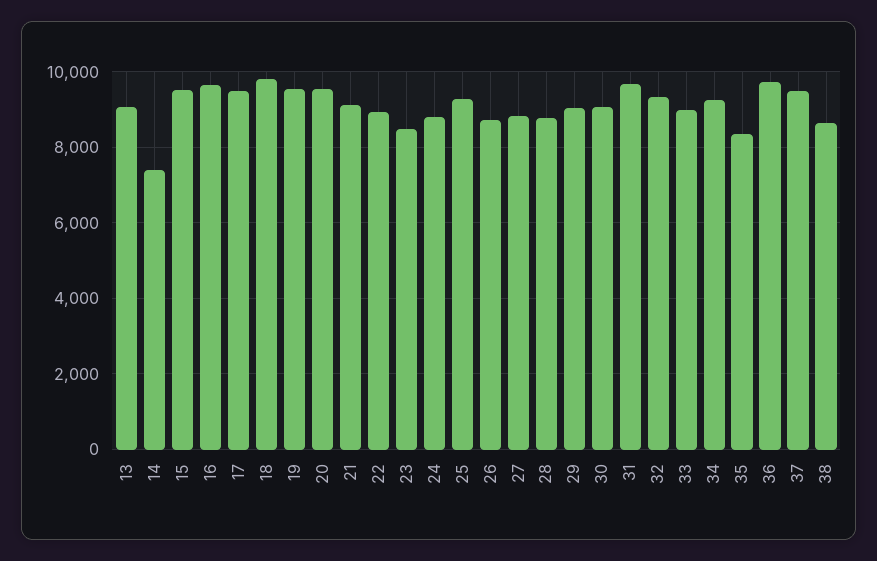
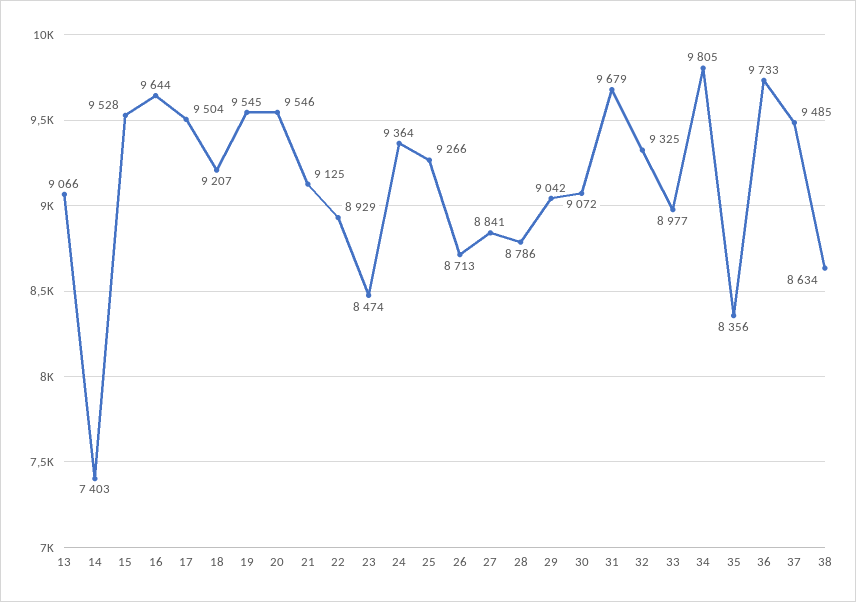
18: 9800 -> 9207
24: 8800 -> 9364
34: 9200 -> 9805

